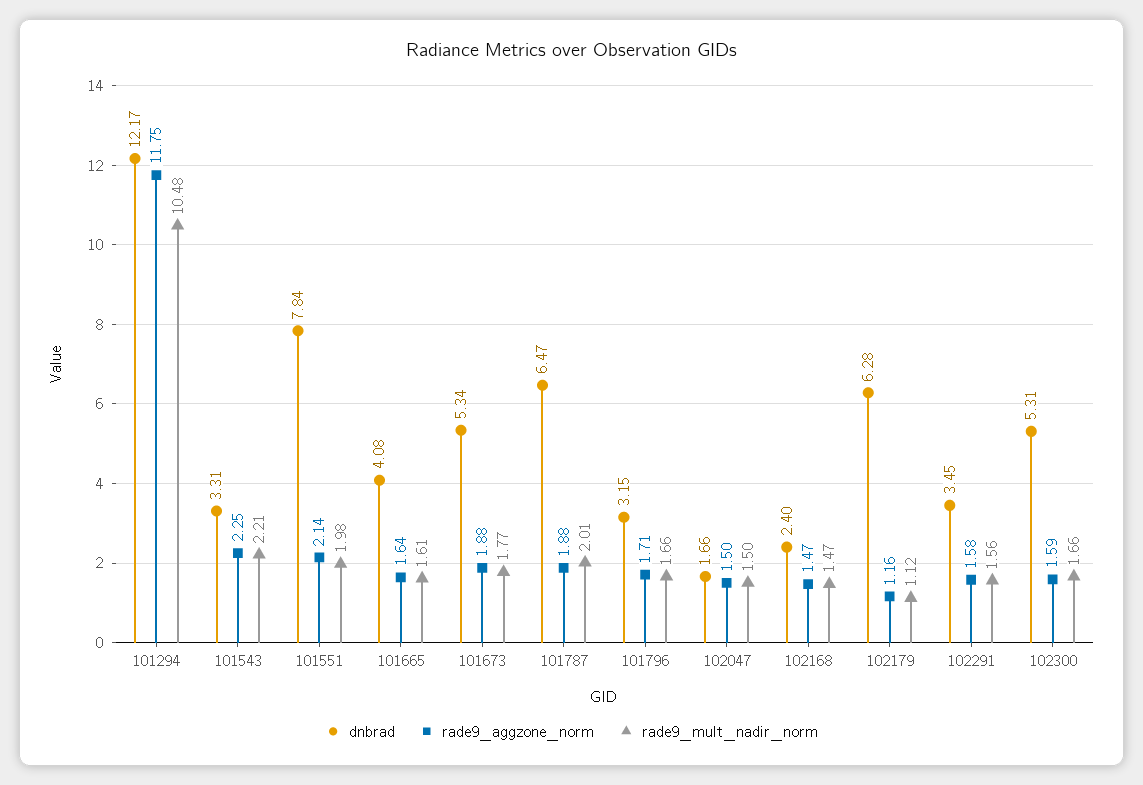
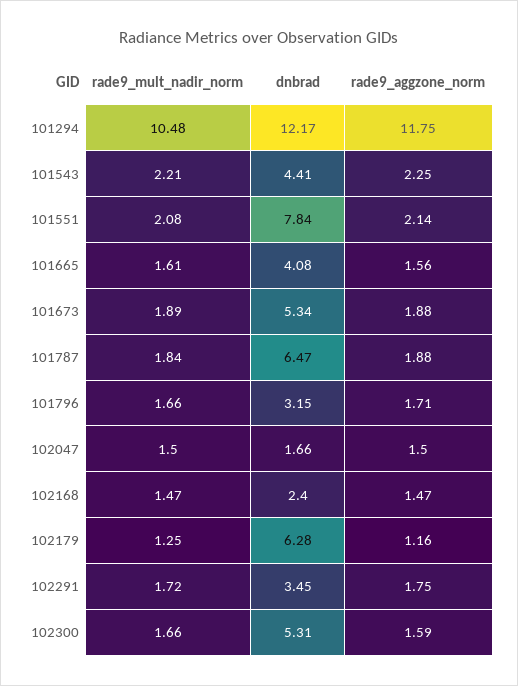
dnbrad, 101543: 3.31 -> 4.41
rade9_mult_nadir_norm, 101551: 1.98 -> 2.08
rade9_aggzone_norm, 101665: 1.64 -> 1.56
rade9_mult_nadir_norm, 101673: 1.77 -> 1.89
rade9_mult_nadir_norm, 101787: 2.01 -> 1.84
rade9_mult_nadir_norm, 102179: 1.12 -> 1.25
rade9_aggzone_norm, 102291: 1.58 -> 1.75
rade9_mult_nadir_norm, 102291: 1.56 -> 1.72

